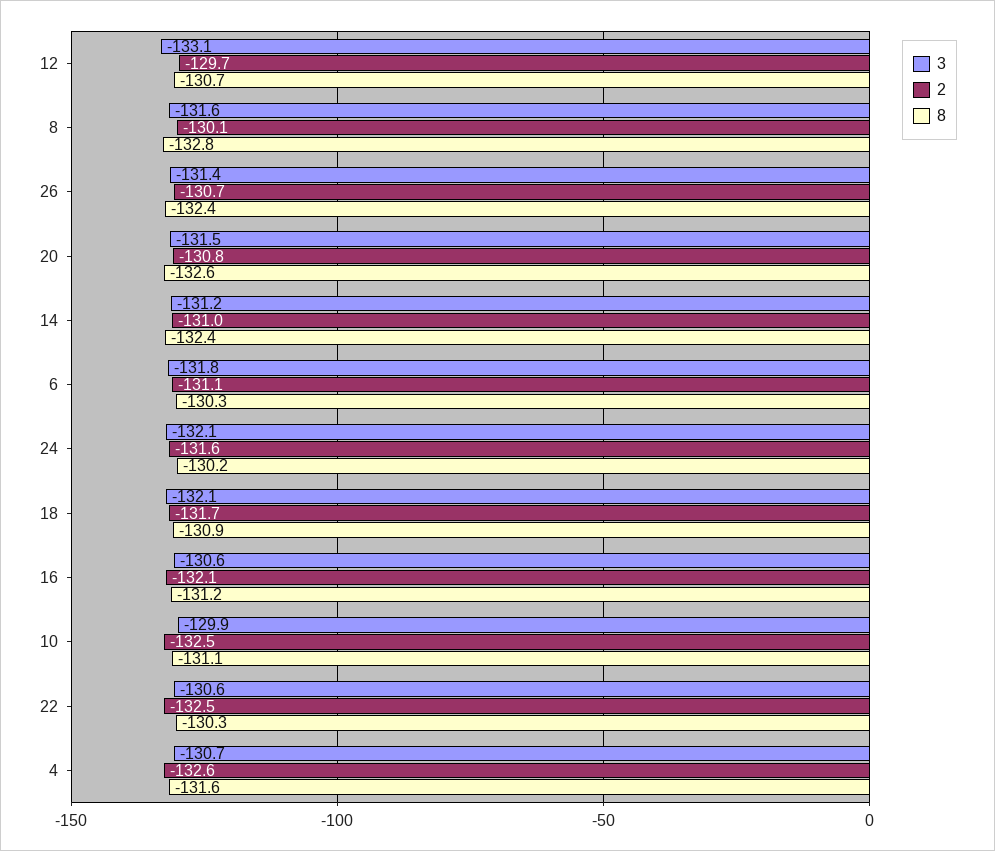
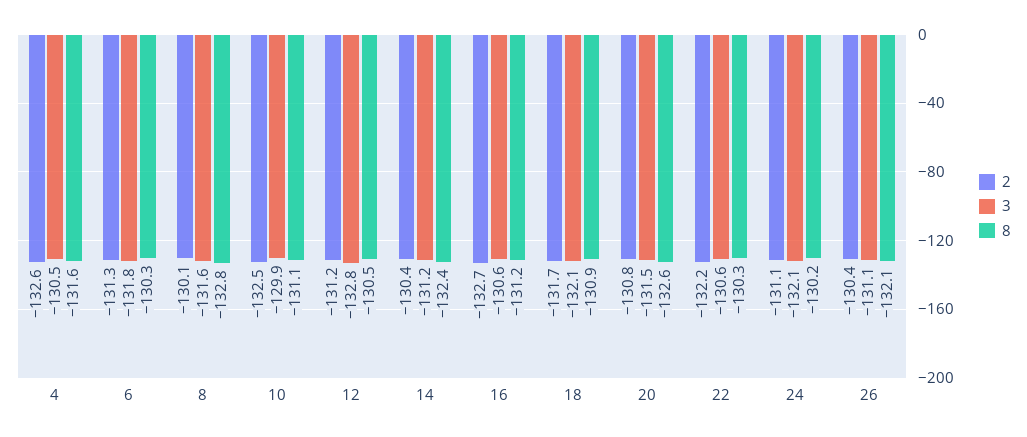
3, 12: -133.1 -> -132.8
2, 12: -129.7 -> -131.2
8, 12: -130.7 -> -130.5
3, 26: -131.4 -> -131.1
2, 26: -130.7 -> -130.4
8, 26: -132.4 -> -132.1
2, 14: -131 -> -130.4
2, 6: -131.1 -> -131.3
2, 24: -131.6 -> -131.1
2, 16: -132.1 -> -132.7
2, 22: -132.5 -> -132.2
3, 4: -130.7 -> -130.5

